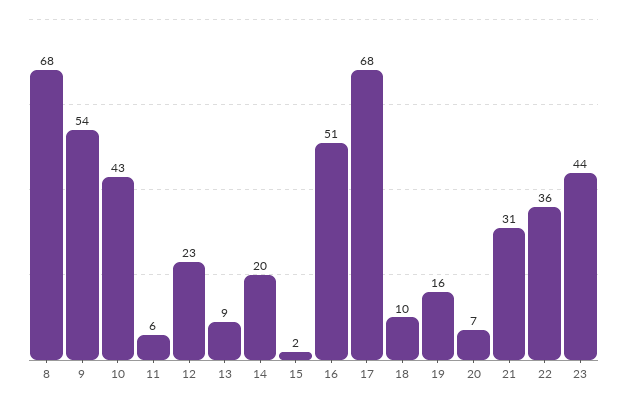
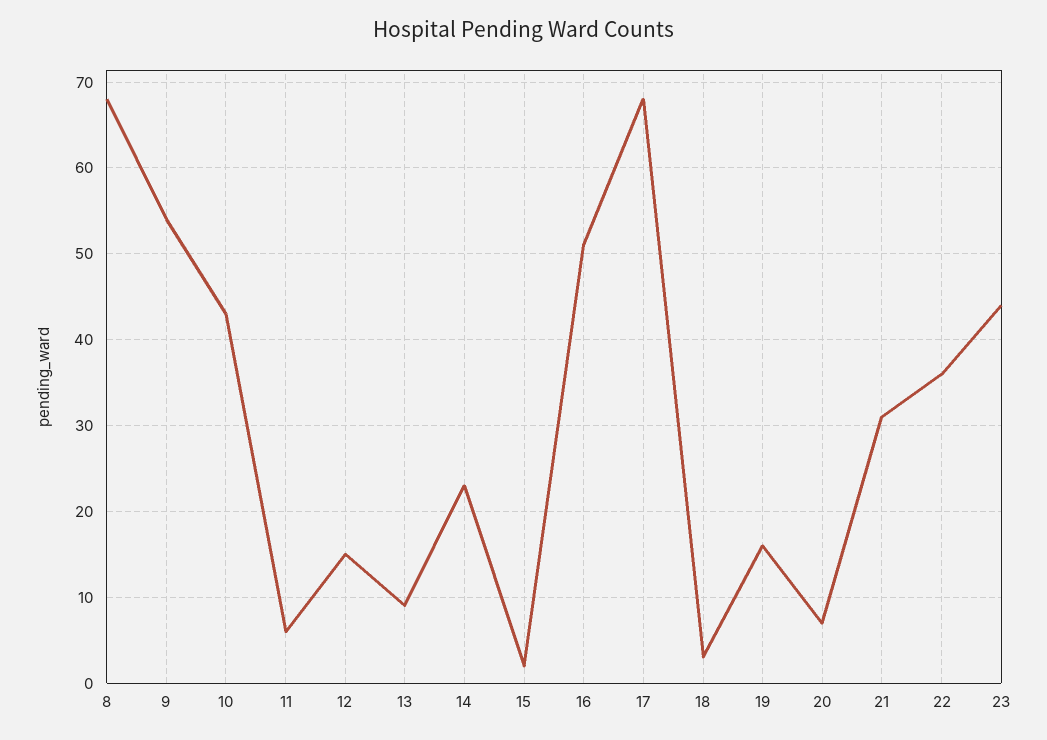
12: 23 -> 15
14: 20 -> 23
18: 10 -> 3

